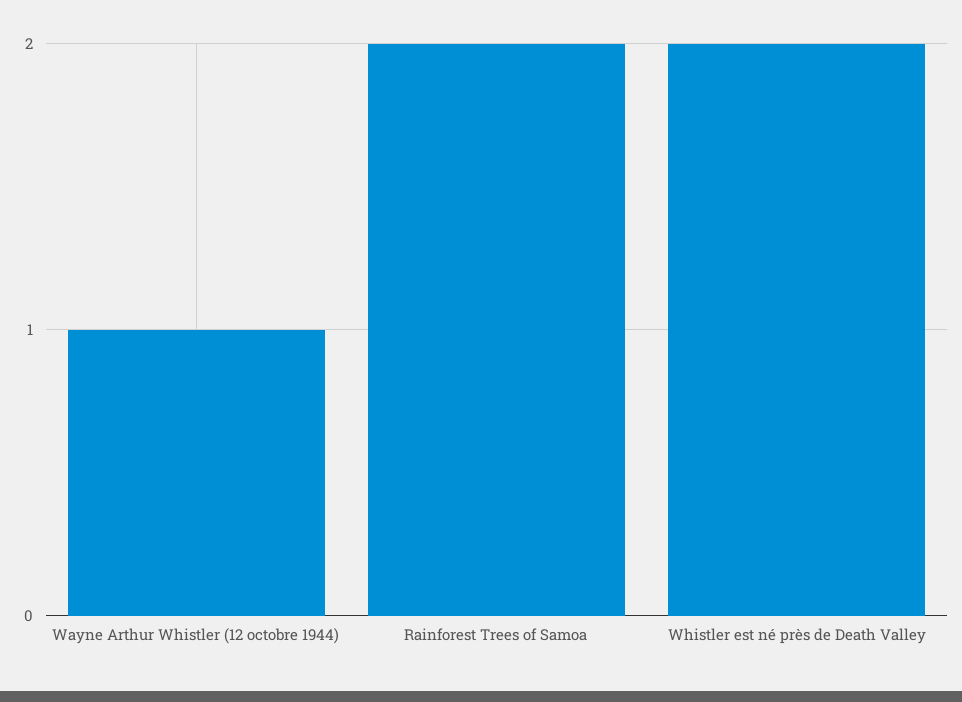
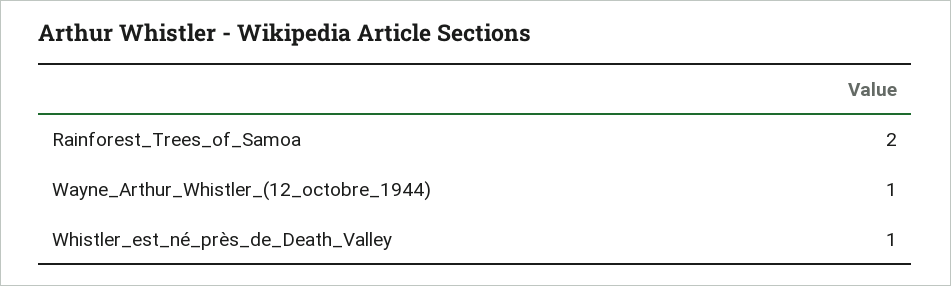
Whistler est né près de Death Valley: 2 -> 1

